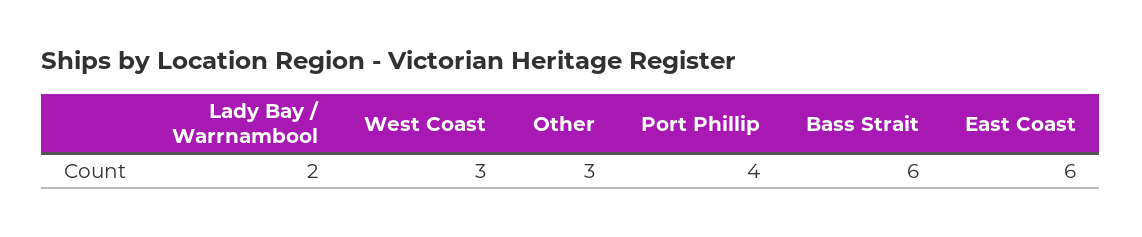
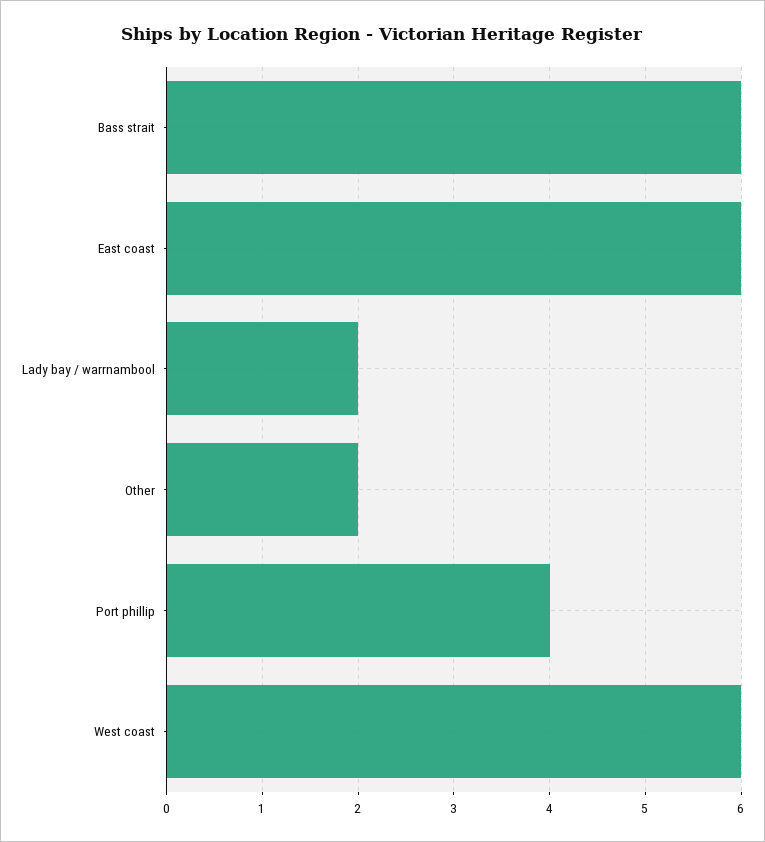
West Coast: 3 -> 6
Other: 3 -> 2

